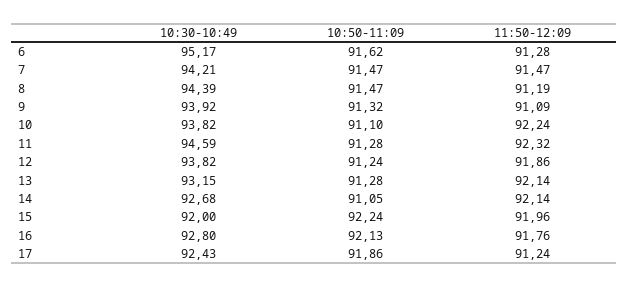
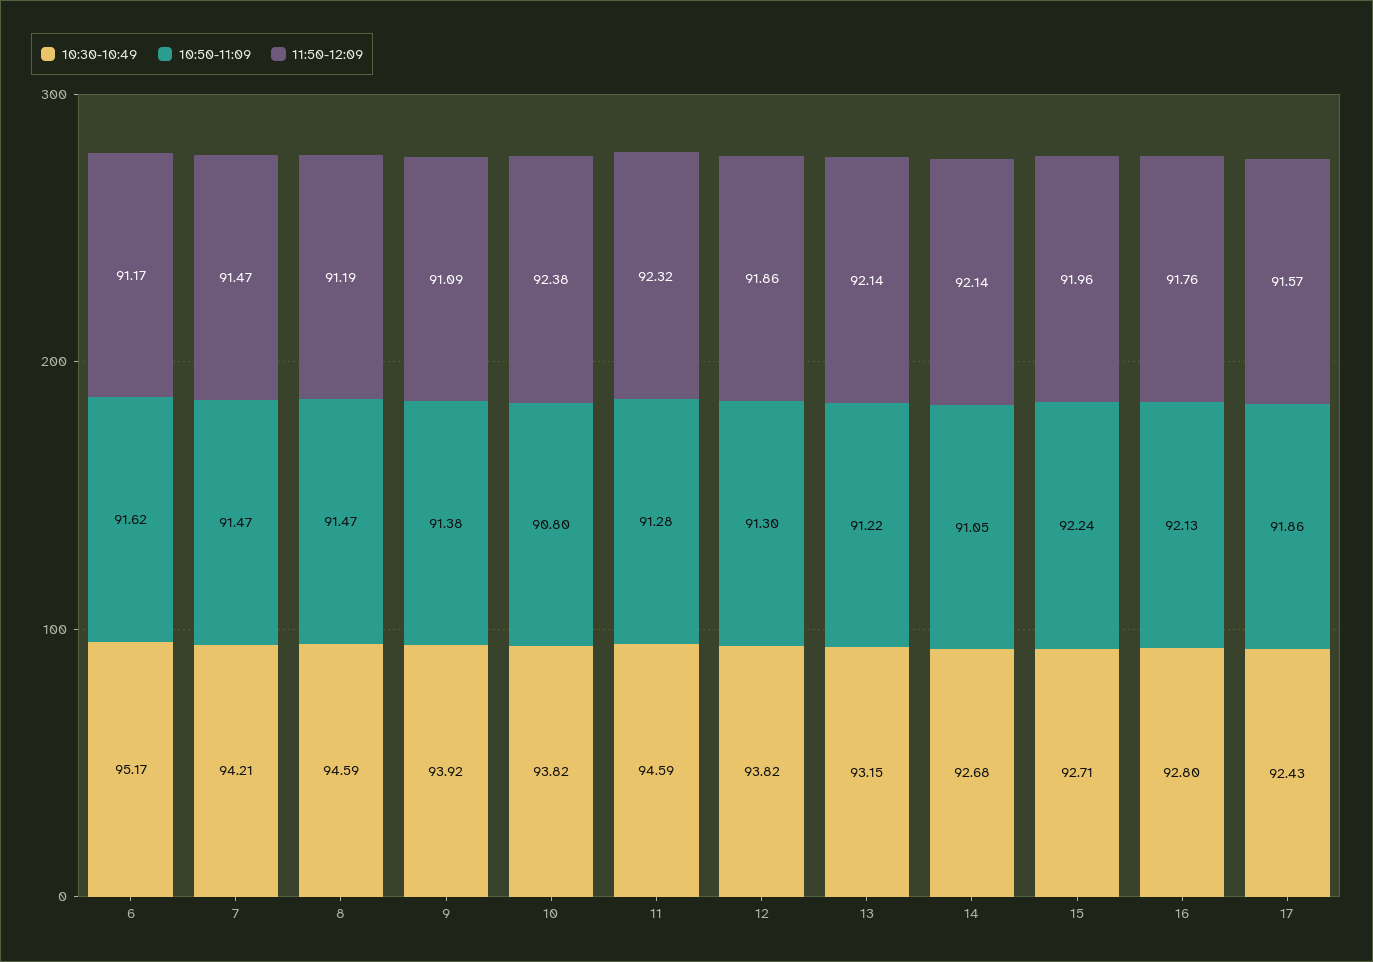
11:50-12:09, 6: 91.28 -> 91.17
10:30-10:49, 8: 94.39 -> 94.59
10:50-11:09, 9: 91.32 -> 91.38
10:50-11:09, 10: 91.1 -> 90.8
11:50-12:09, 10: 92.24 -> 92.38
10:50-11:09, 12: 91.24 -> 91.3
10:50-11:09, 13: 91.28 -> 91.22
10:30-10:49, 15: 92 -> 92.71
11:50-12:09, 17: 91.24 -> 91.57

